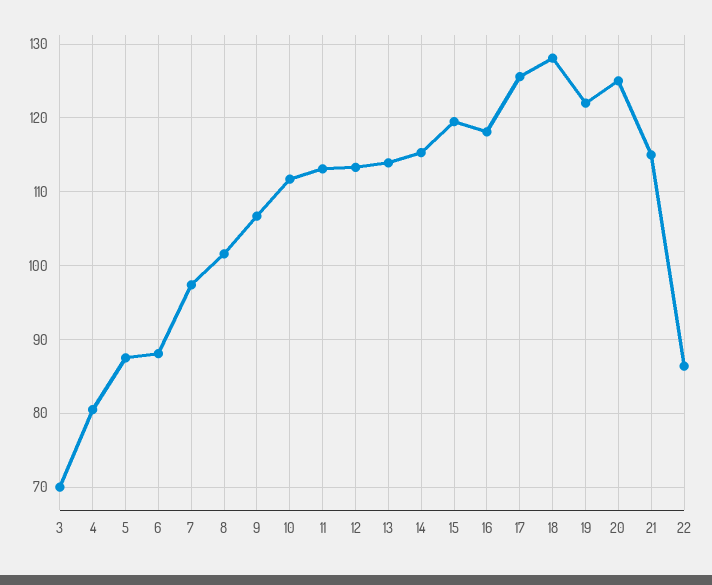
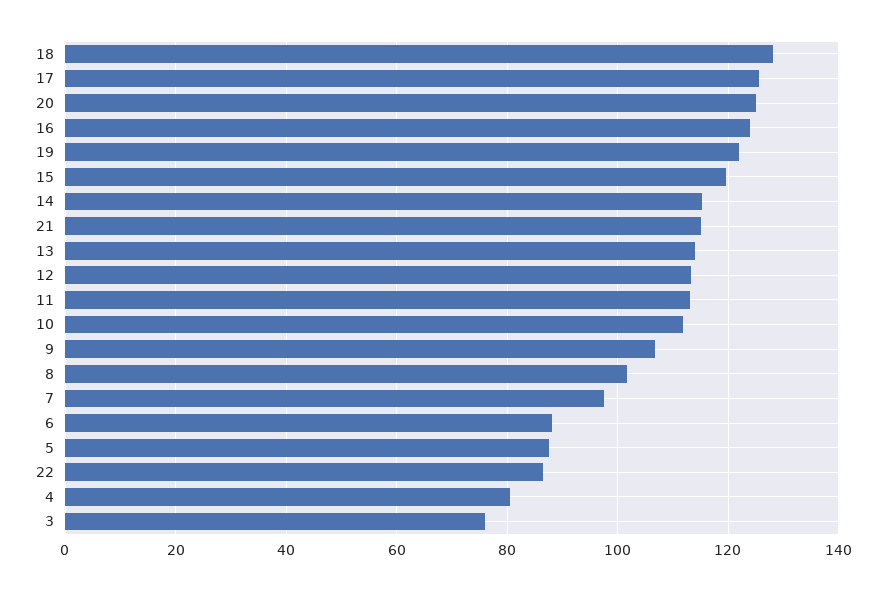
3: 70 -> 76
16: 118 -> 124

